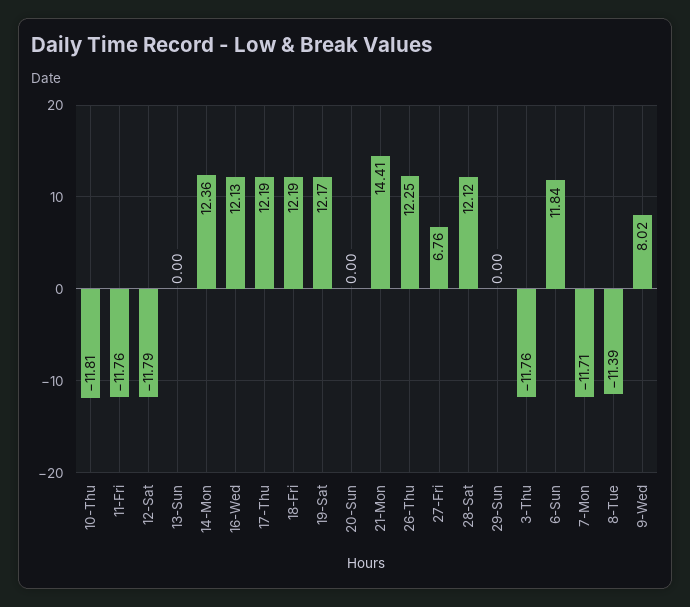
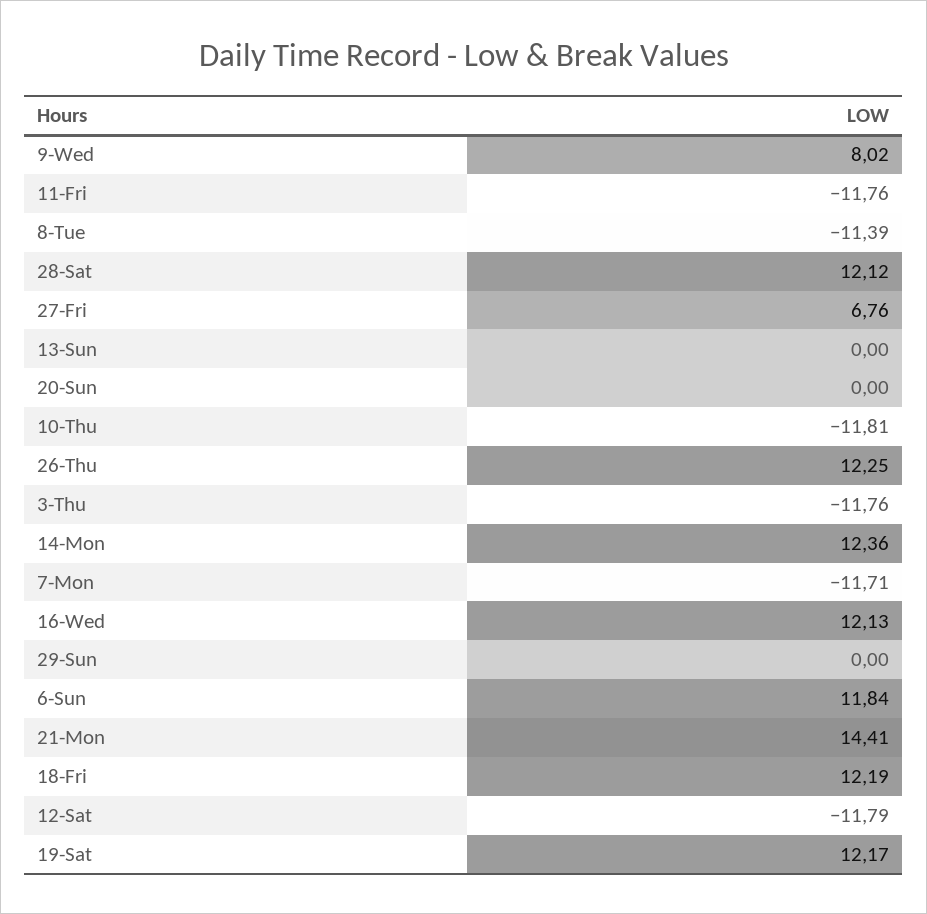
17-Thu: 12.19 -> none

